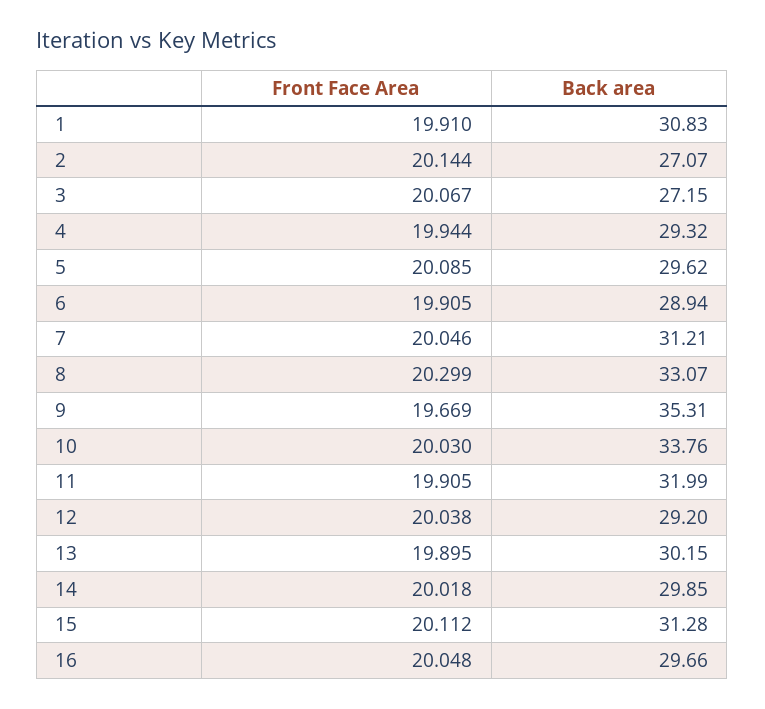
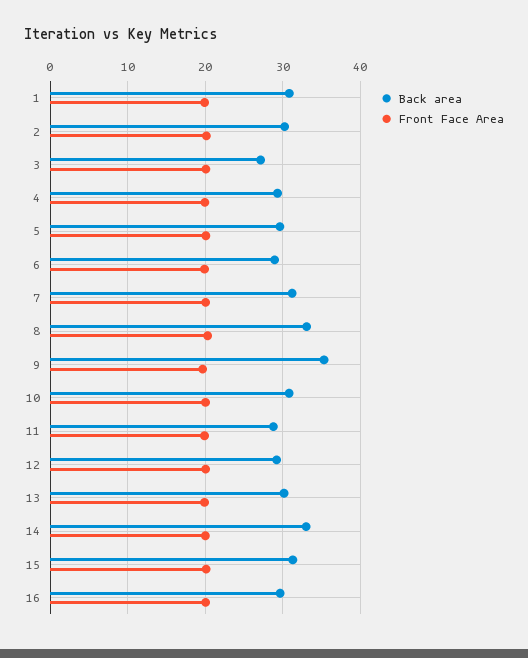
Back area, 2: 27.07 -> 30
Back area, 10: 33.76 -> 31
Back area, 11: 31.99 -> 29
Back area, 14: 29.85 -> 33

